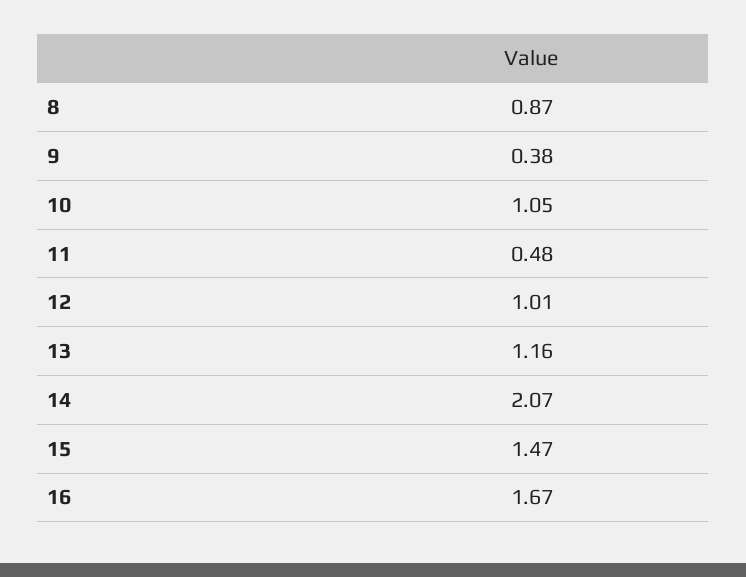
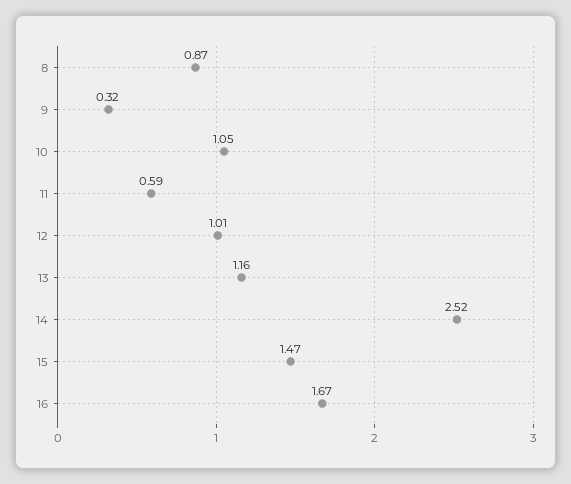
9: 0.38 -> 0.32
11: 0.48 -> 0.59
14: 2.07 -> 2.52

